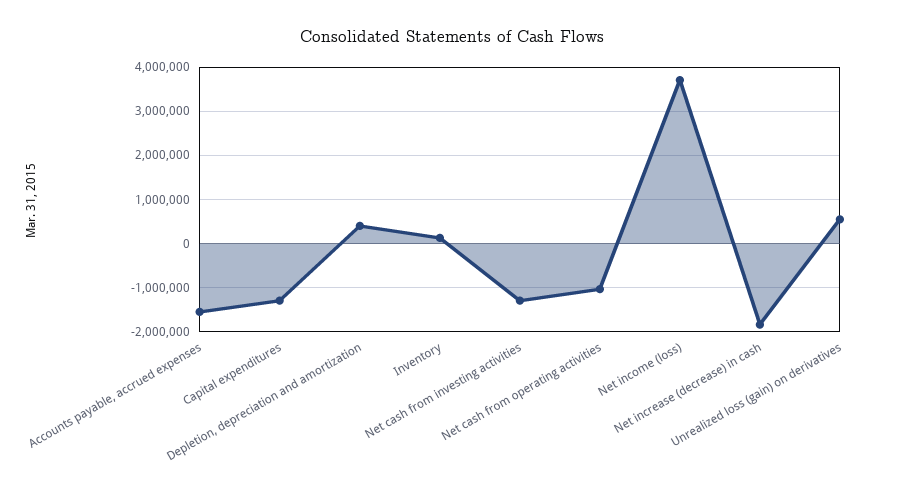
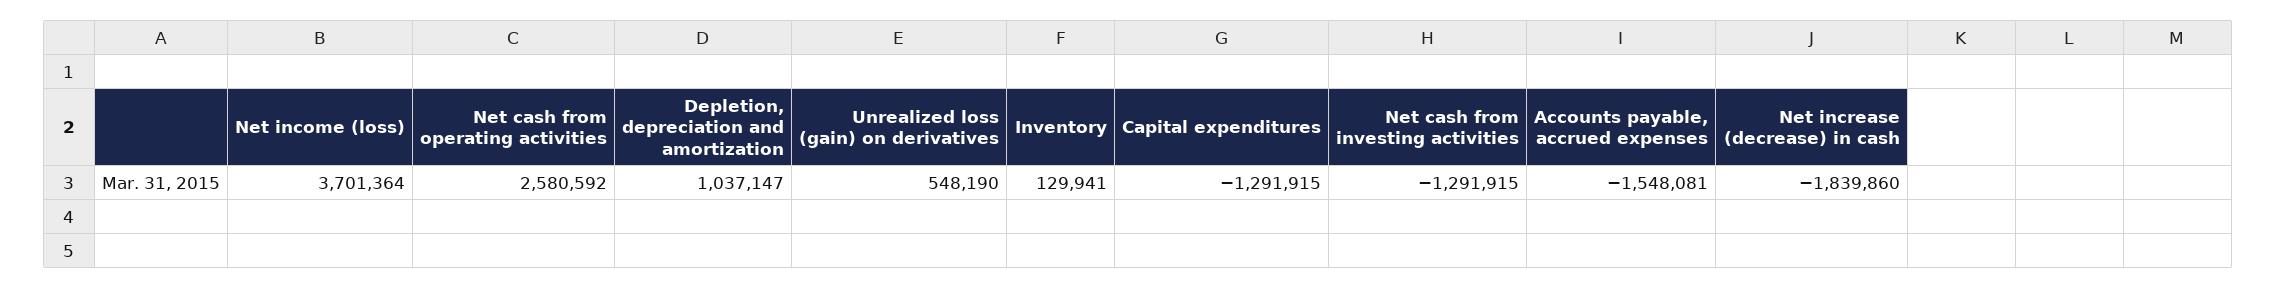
Depletion, depreciation and amortization: 400000 -> 1037147
Net cash from operating activities: -1000000 -> 2580592

